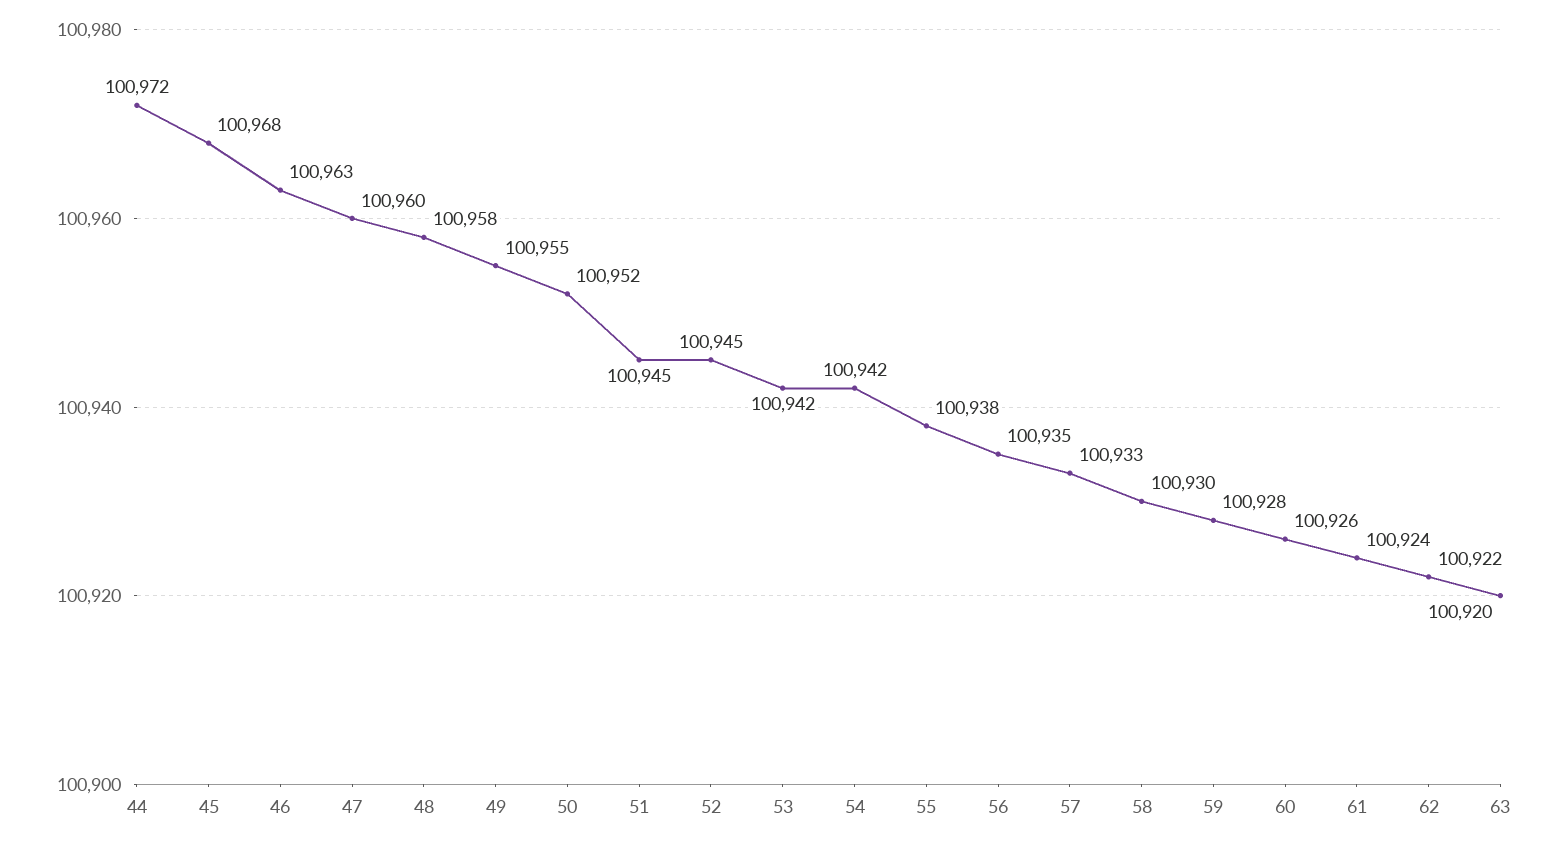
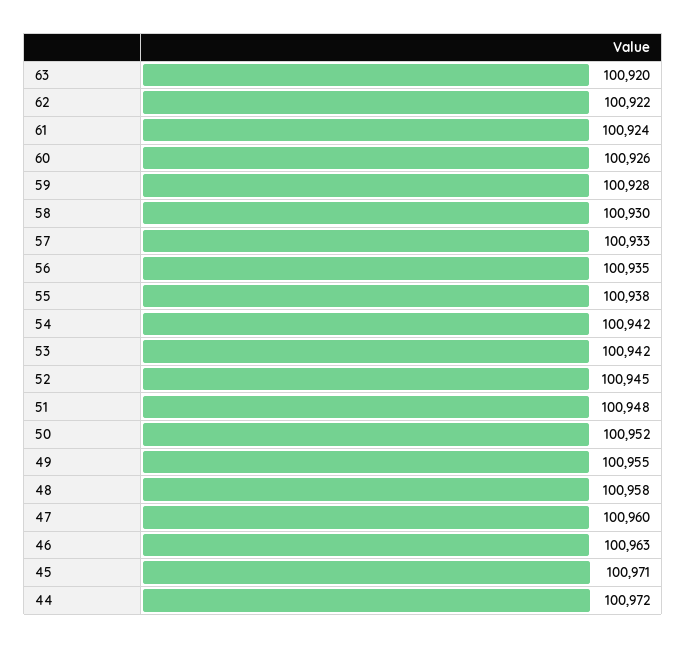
45: 100968 -> 100971
51: 100945 -> 100948

